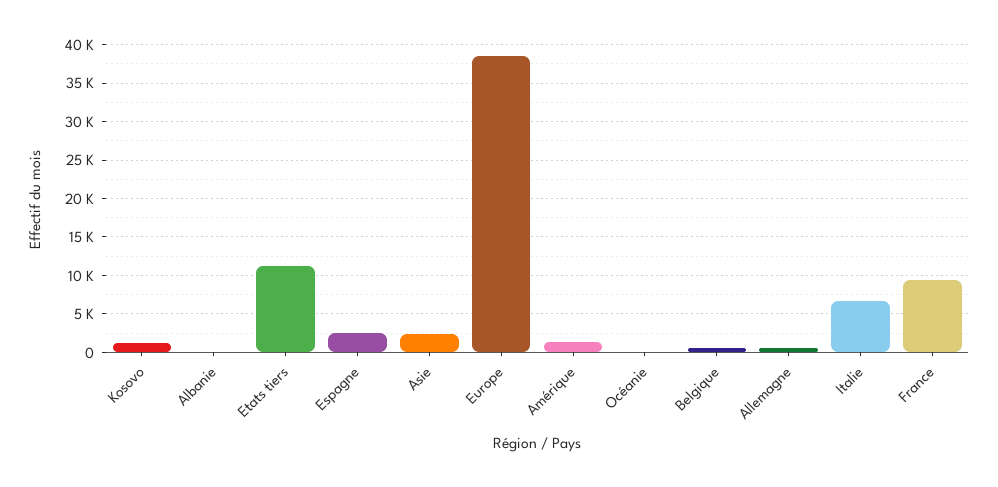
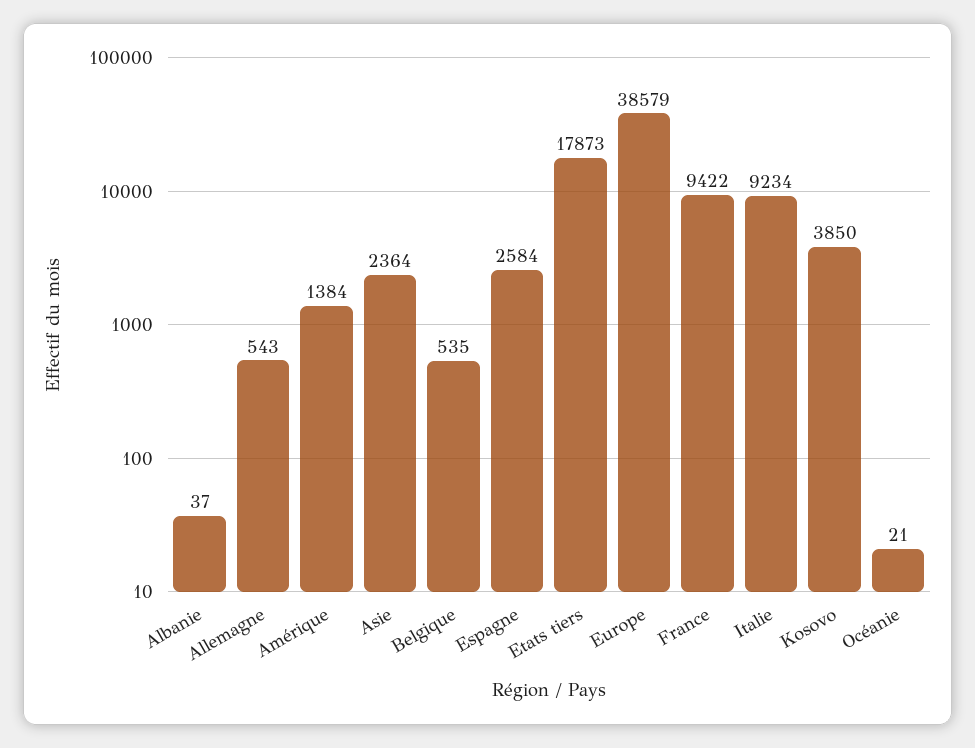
Kosovo: 1000 -> 3850
Etats tiers: 11000 -> 17873
Italie: 7000 -> 9234

